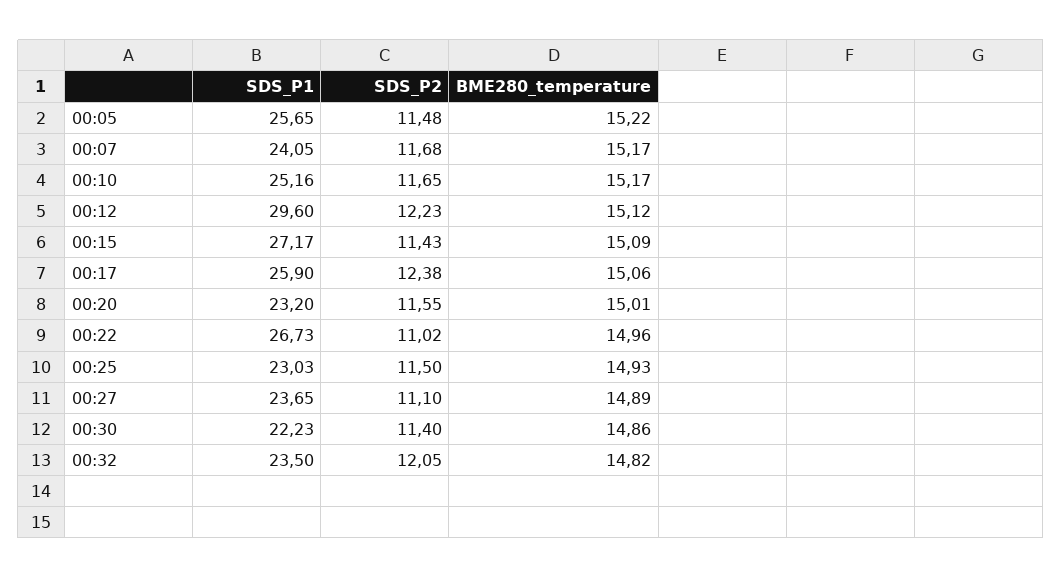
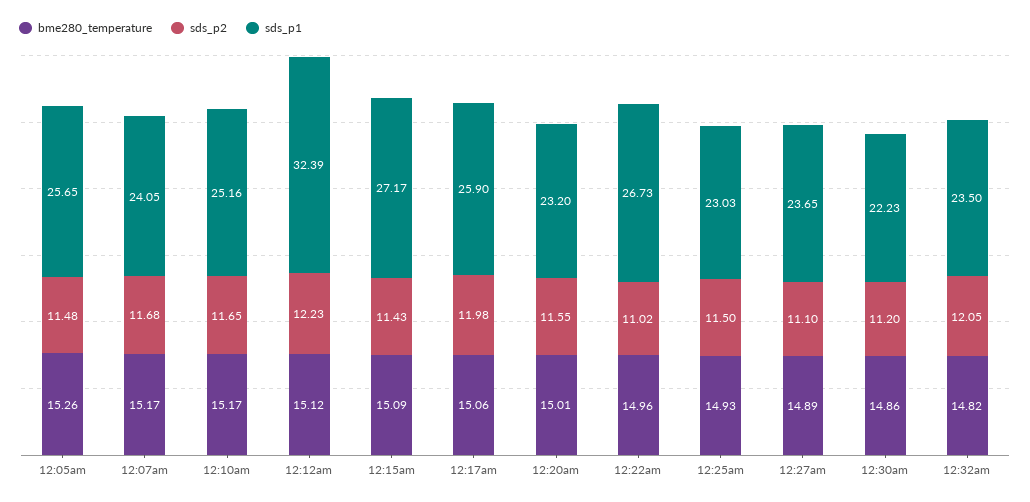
BME280_temperature, 00:05: 15.22 -> 15.26
SDS_P1, 00:12: 29.6 -> 32.39
SDS_P2, 00:17: 12.38 -> 11.98
SDS_P2, 00:30: 11.4 -> 11.2

